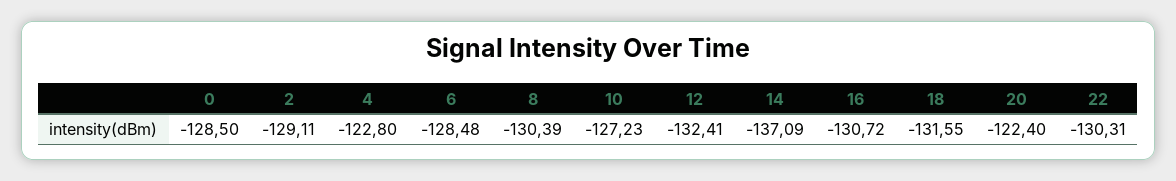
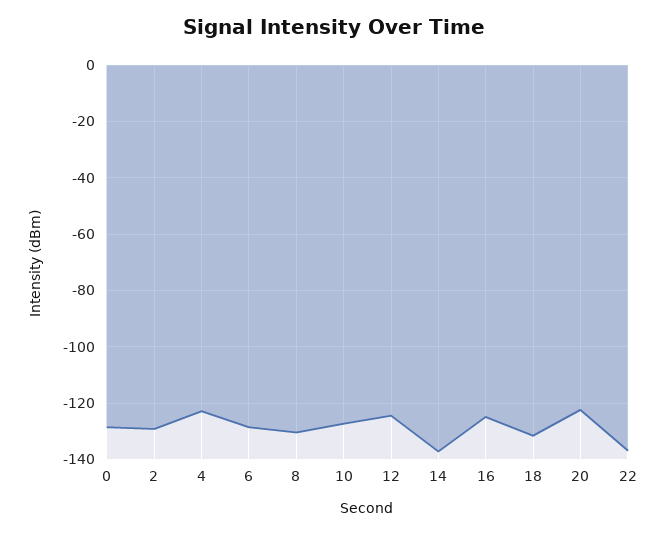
12: -132.41 -> -125
16: -130.72 -> -125
22: -130.31 -> -137.5

